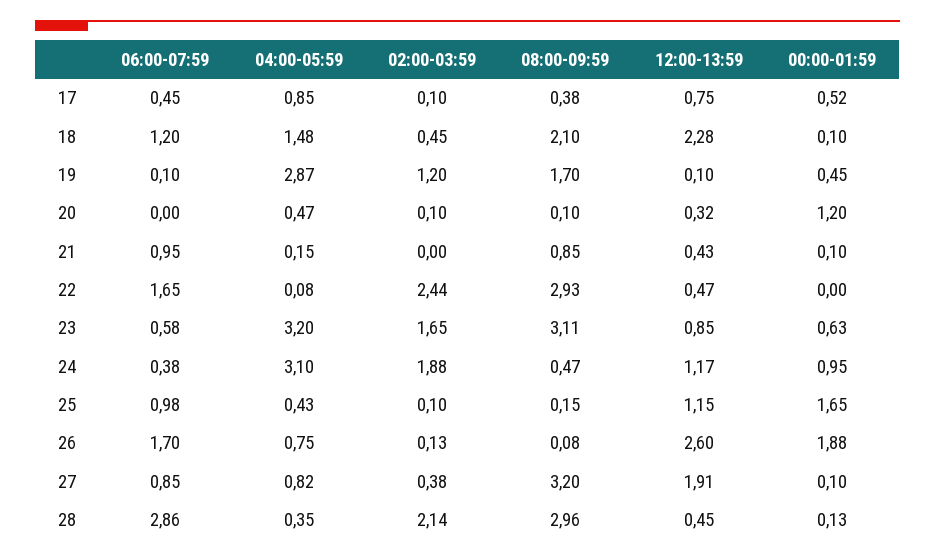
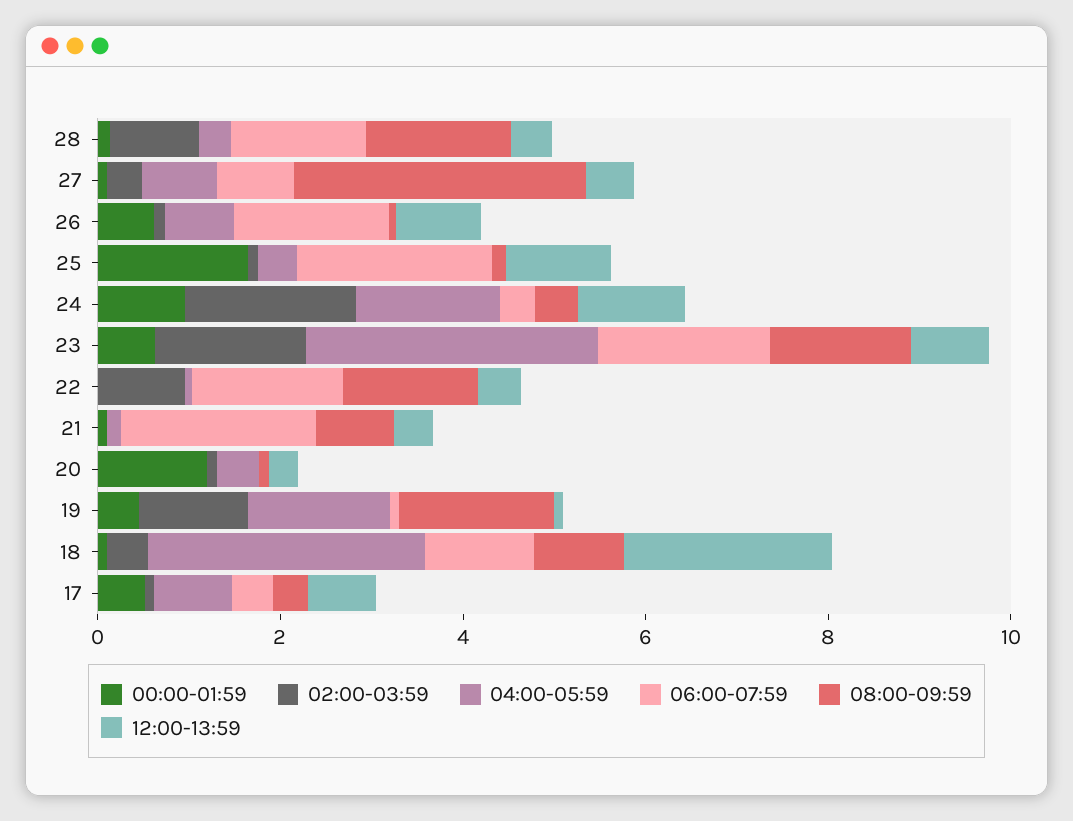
04:00-05:59, 18: 1.48 -> 3
08:00-09:59, 18: 2.1 -> 1
04:00-05:59, 19: 2.87 -> 1.5
06:00-07:59, 21: 0.95 -> 2
02:00-03:59, 22: 2.44 -> 1
08:00-09:59, 22: 2.93 -> 1.5
06:00-07:59, 23: 0.58 -> 2
08:00-09:59, 23: 3.11 -> 1.5
04:00-05:59, 24: 3.1 -> 1.5
06:00-07:59, 25: 0.98 -> 2
12:00-13:59, 26: 2.6 -> 1
00:00-01:59, 26: 1.88 -> 0.5
12:00-13:59, 27: 1.91 -> 0.5
06:00-07:59, 28: 2.86 -> 1.5
02:00-03:59, 28: 2.14 -> 1
08:00-09:59, 28: 2.96 -> 1.5

